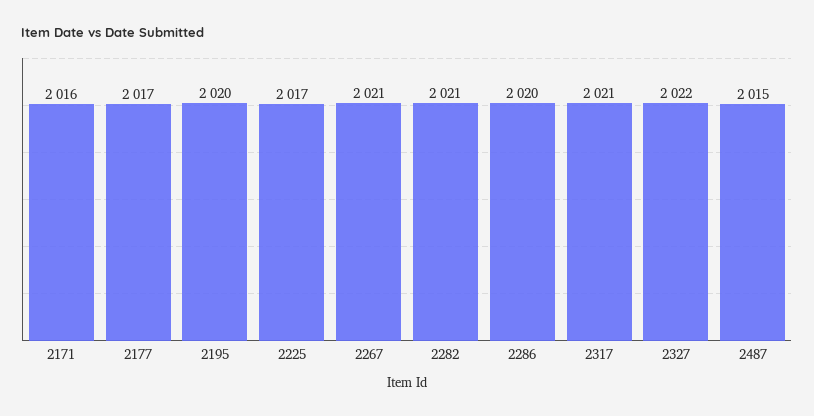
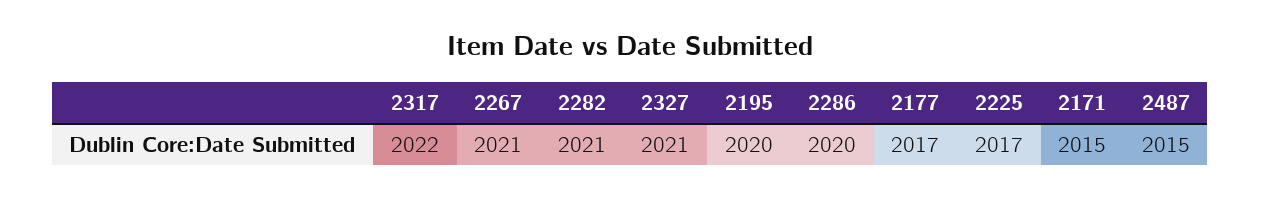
2171: 2016 -> 2015
2317: 2021 -> 2022
2327: 2022 -> 2021

